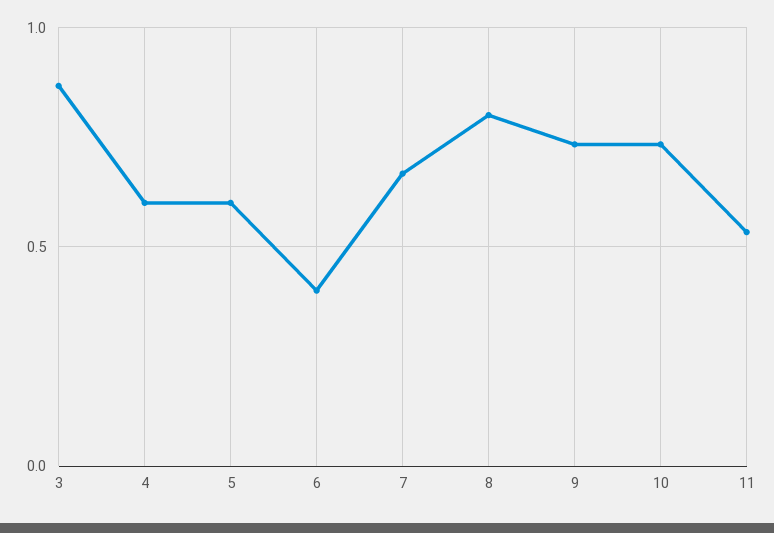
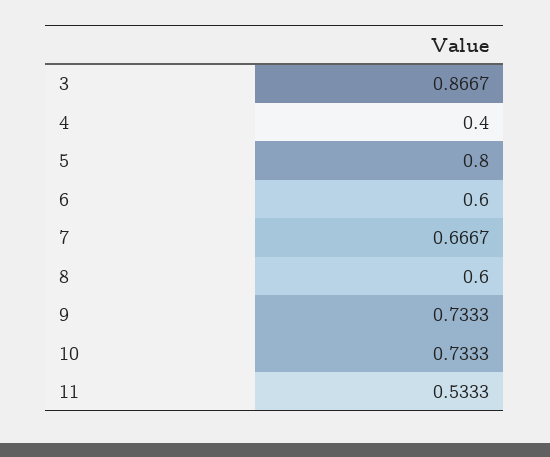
4: 0.6 -> 0.4
5: 0.6 -> 0.8
6: 0.4 -> 0.6
8: 0.8 -> 0.6

